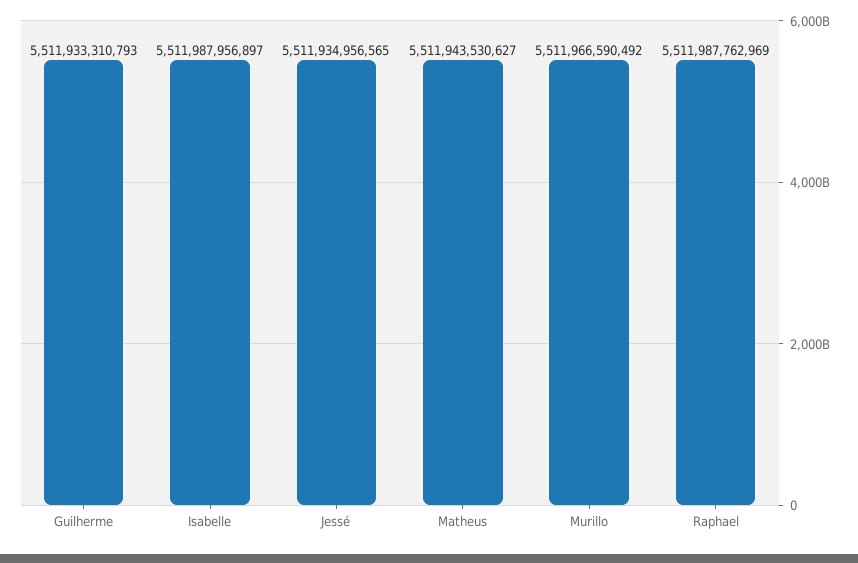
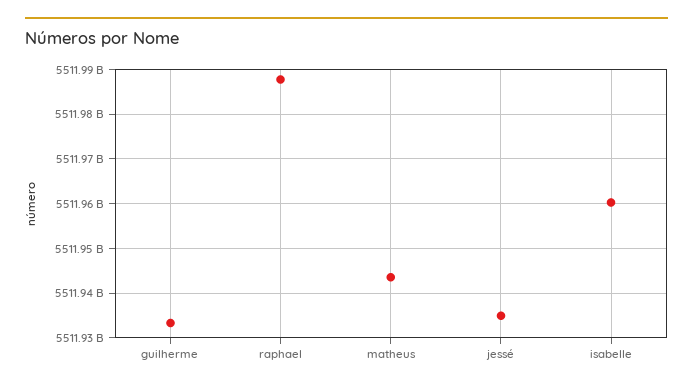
Isabelle: 5511987956897 -> 5511960000000
Murillo: 5511966590492 -> none

